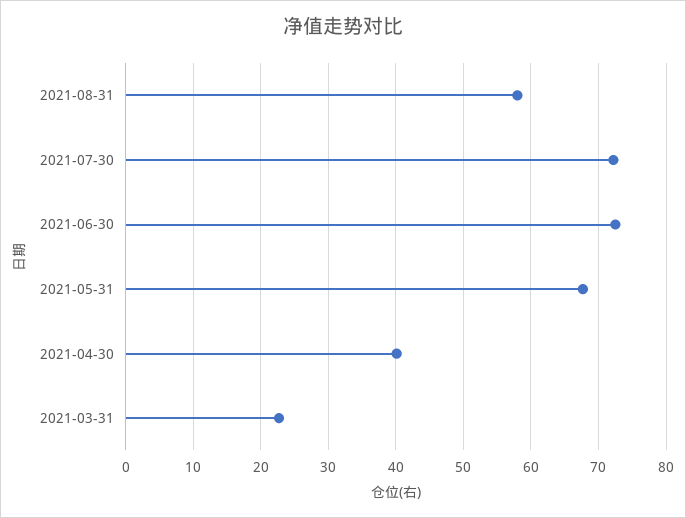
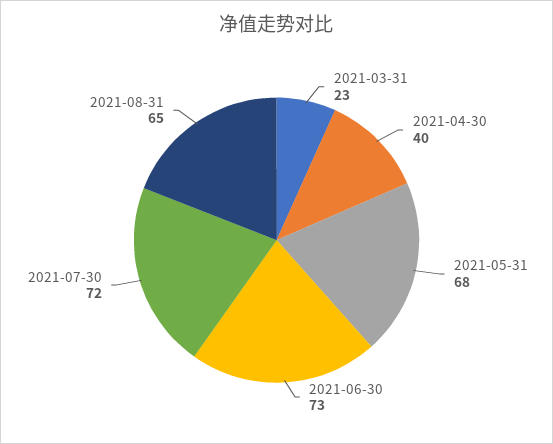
2021-08-31: 58 -> 65

